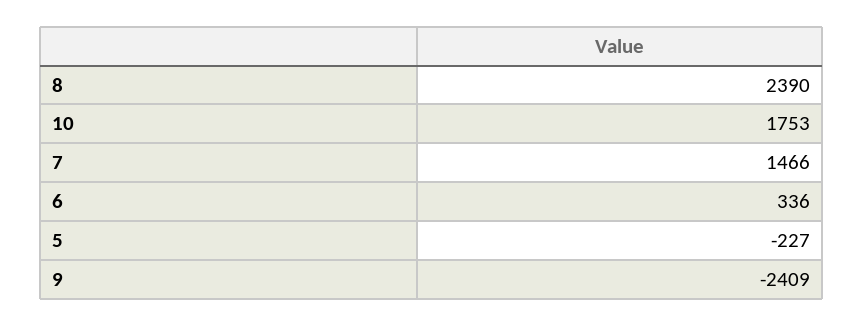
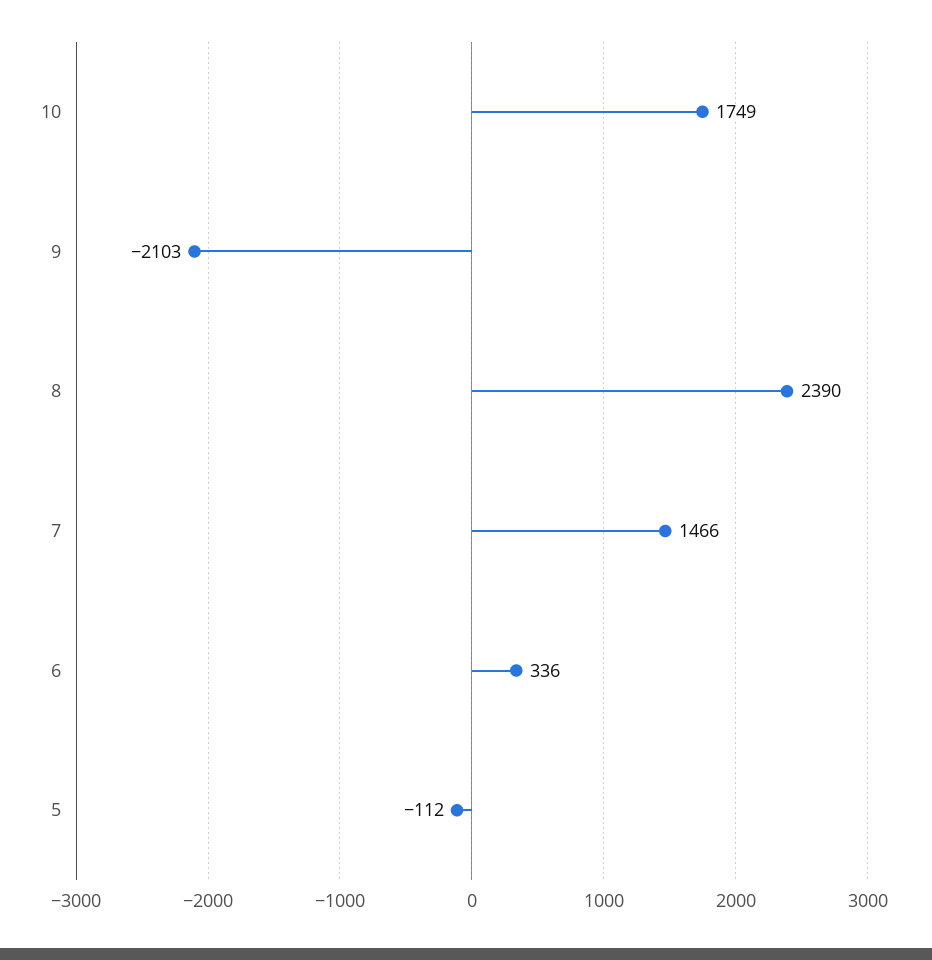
10: 1753 -> 1749
5: -227 -> -112
9: -2409 -> -2103

